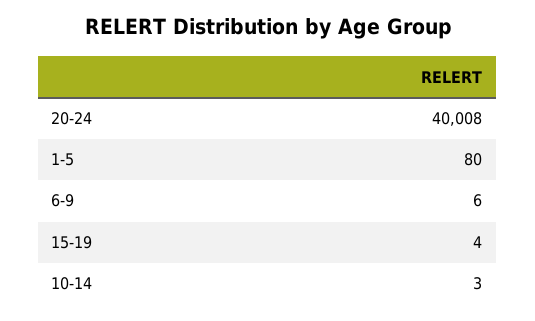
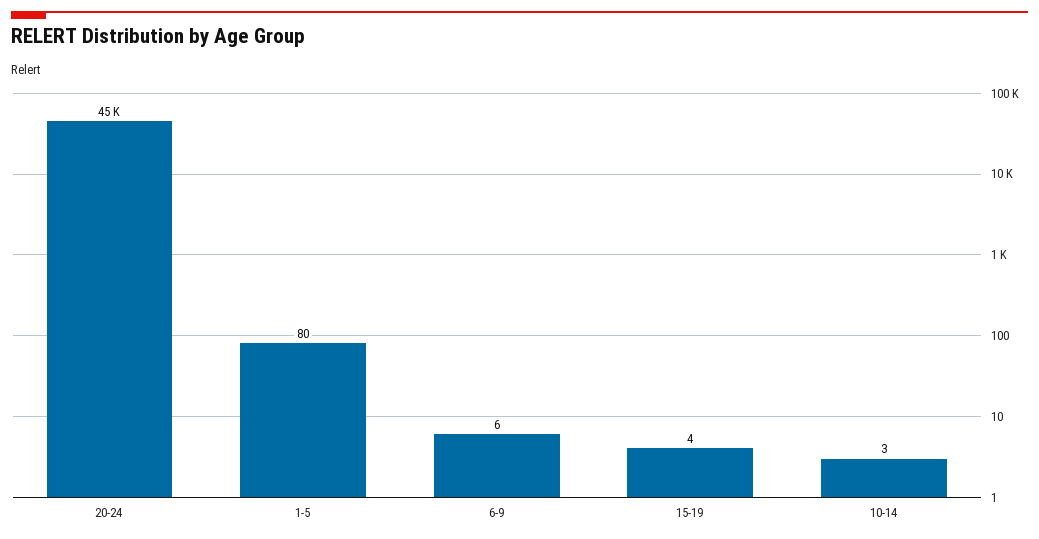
20-24: 40008 -> 45000

